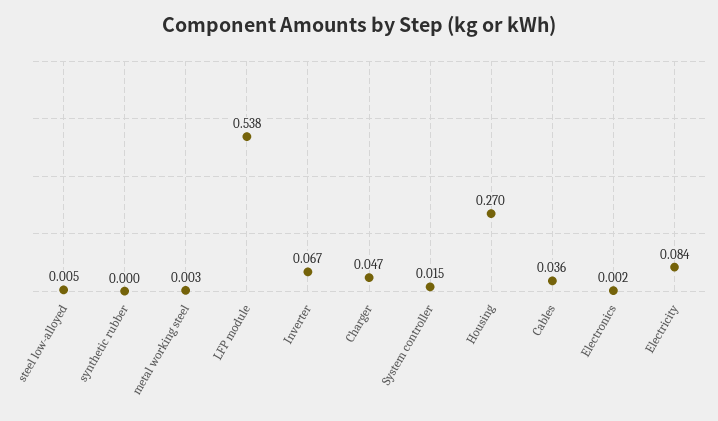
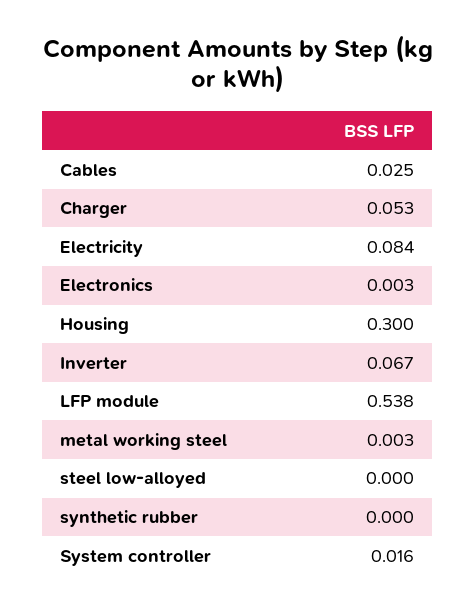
steel low-alloyed: 0.005 -> 0
Charger: 0.047 -> 0.053
System controller: 0.015 -> 0.016
Housing: 0.27 -> 0.3
Cables: 0.036 -> 0.025
Electronics: 0.002 -> 0.003

